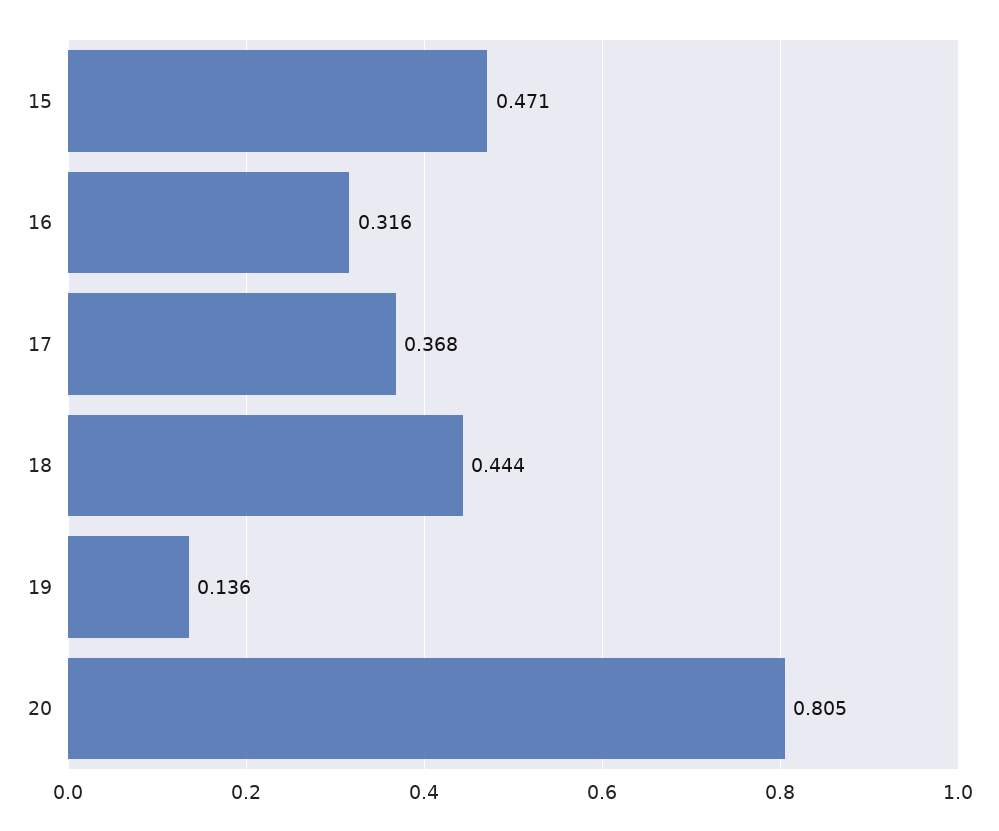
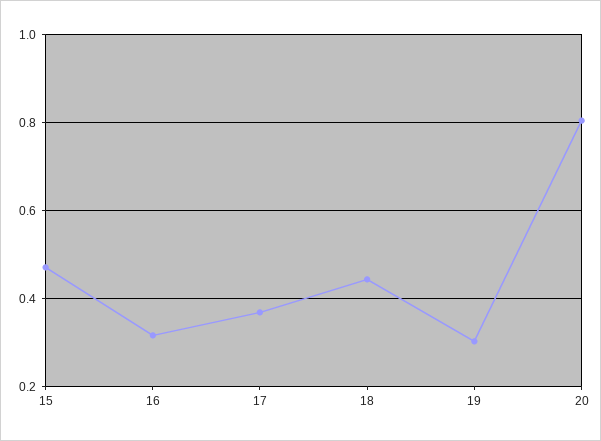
19: 0.136 -> 0.3

